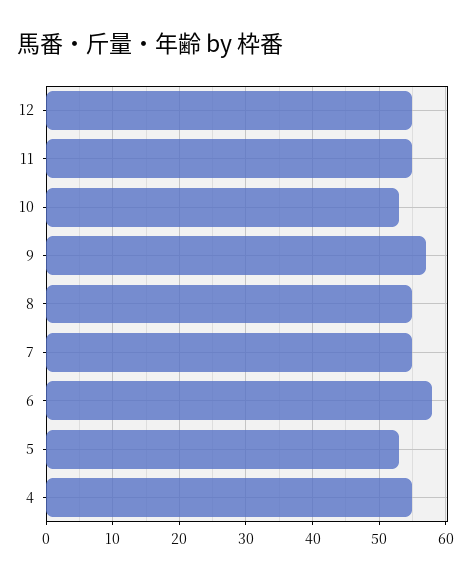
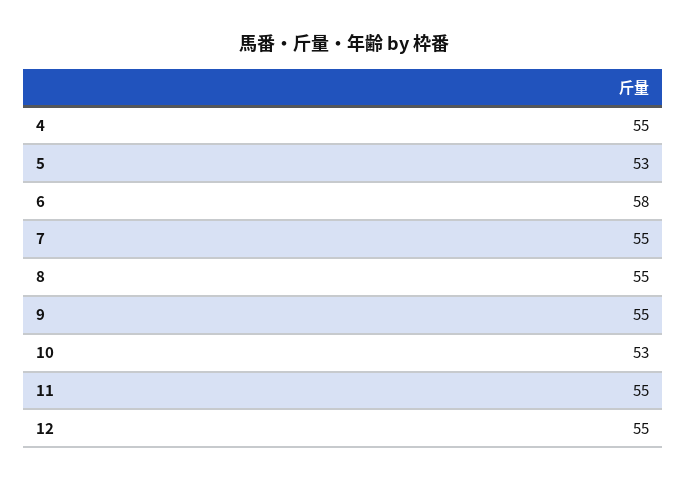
9: 57 -> 55

